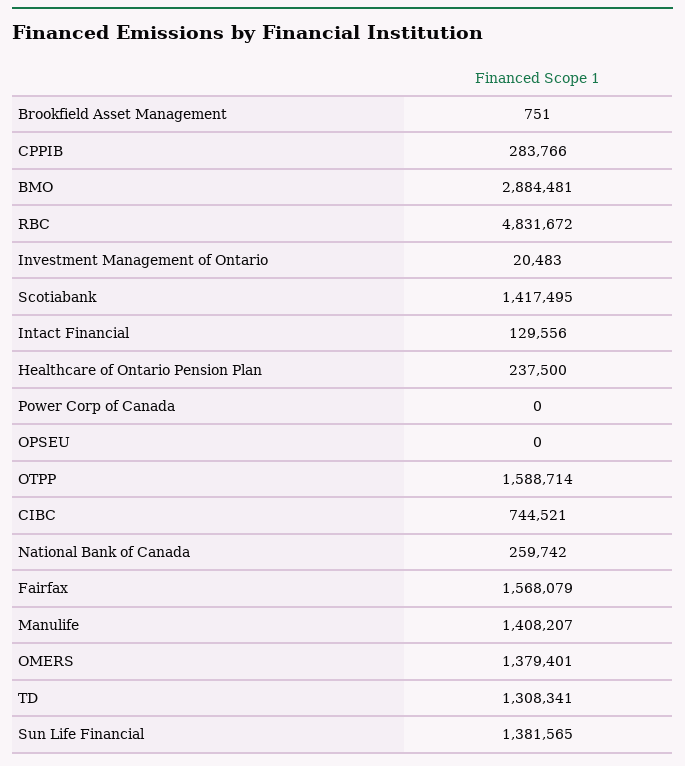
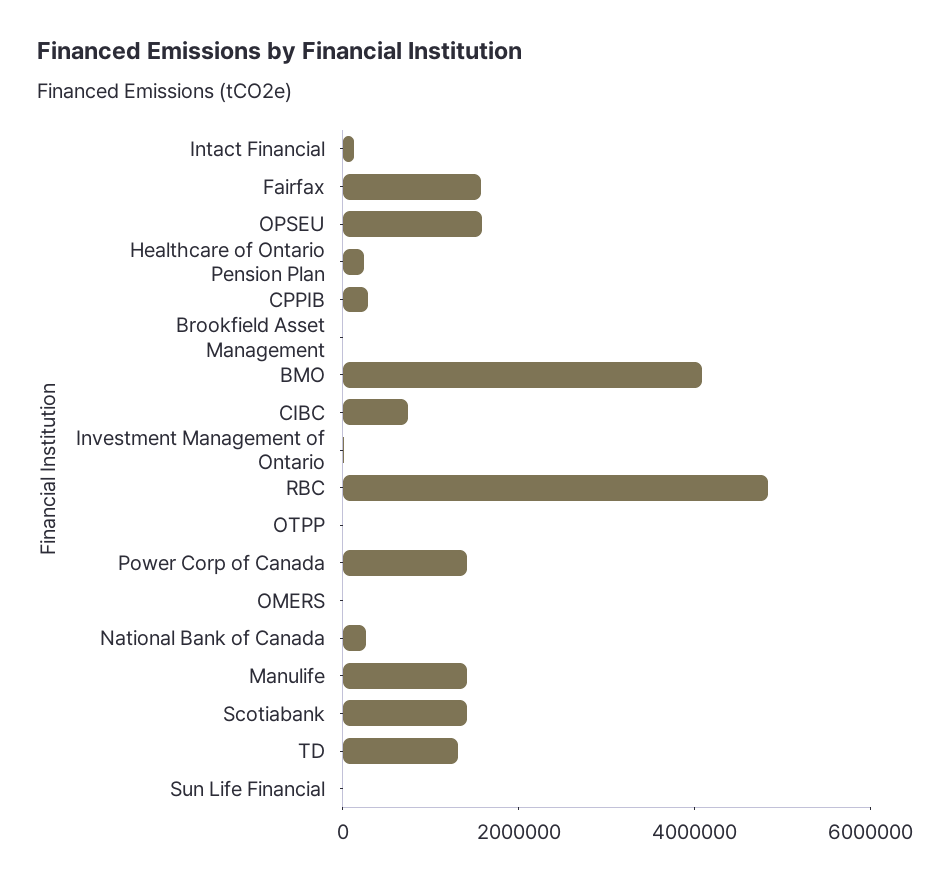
BMO: 2884481 -> 4000000
Power Corp of Canada: 0 -> 1500000
OPSEU: 0 -> 1500000
OTPP: 1588714 -> 0
OMERS: 1379401 -> 0
Sun Life Financial: 1381565 -> 0

